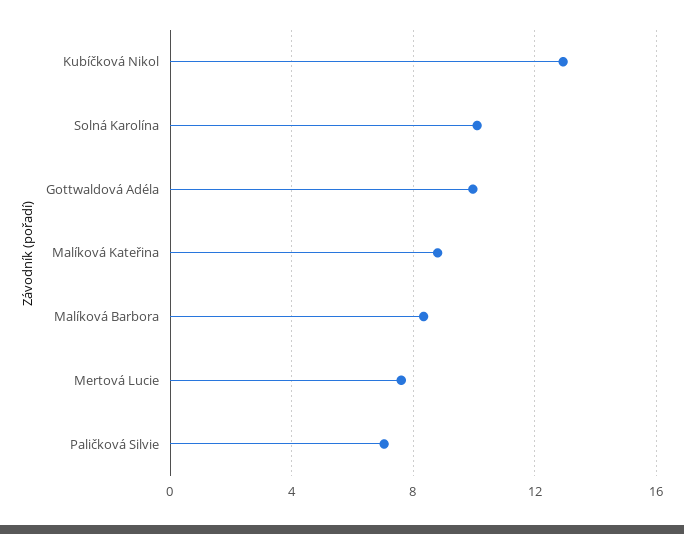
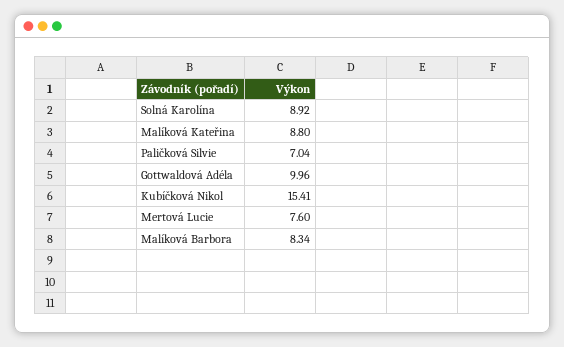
Kubíčková Nikol: 13 -> 15.41
Solná Karolína: 10 -> 8.92

